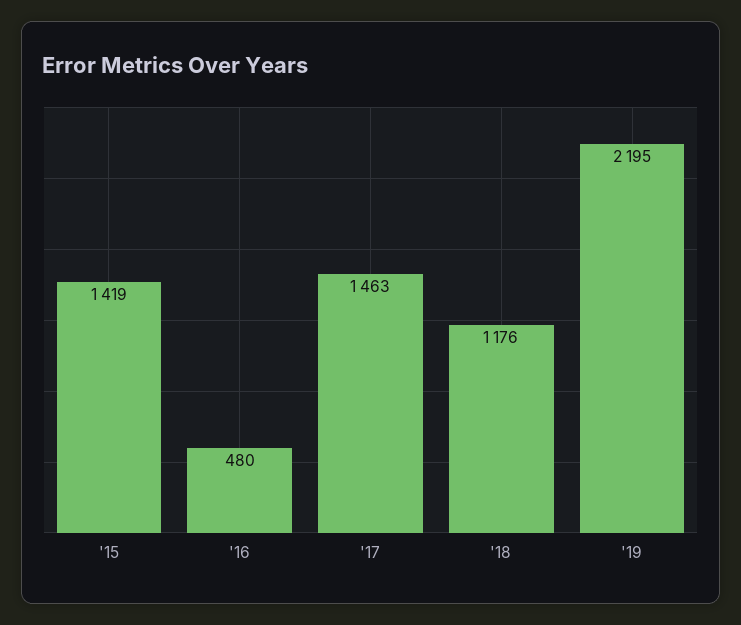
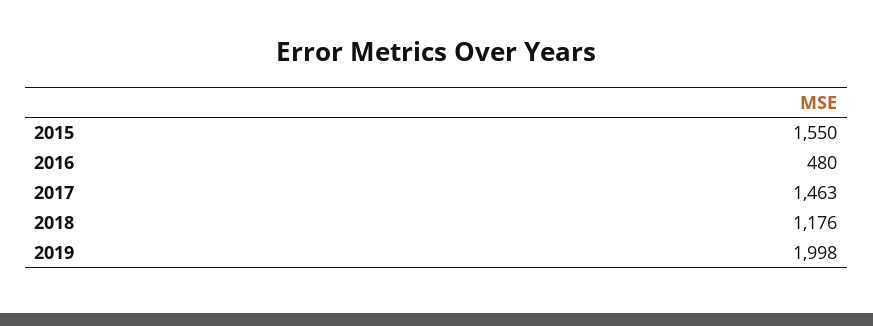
'15: 1419 -> 1550
'19: 2195 -> 1998

